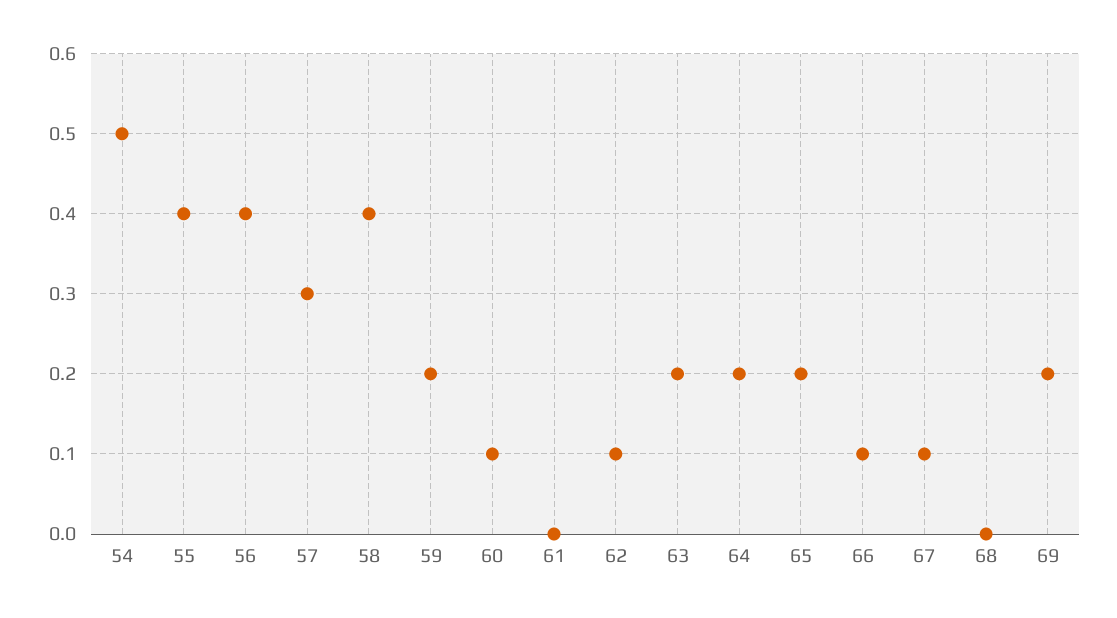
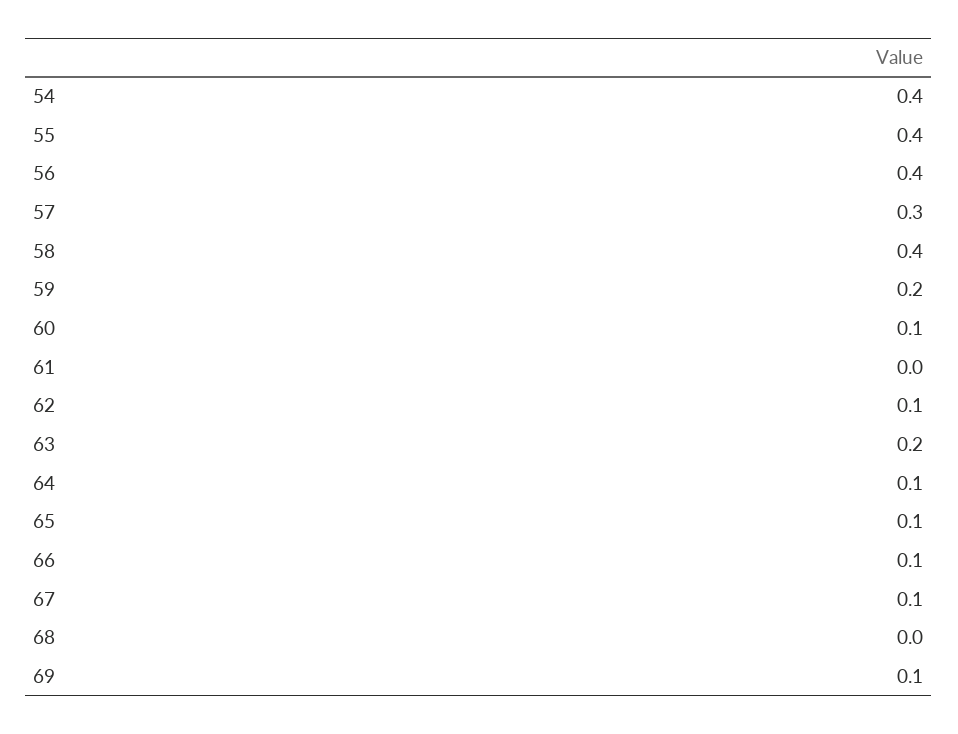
54: 0.5 -> 0.4
64: 0.2 -> 0.1
65: 0.2 -> 0.1
69: 0.2 -> 0.1

